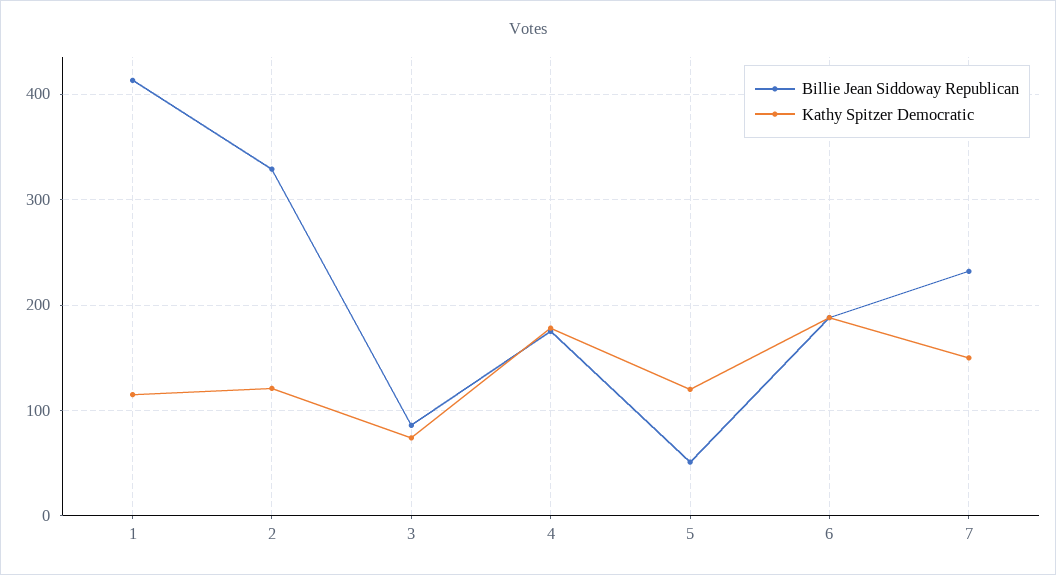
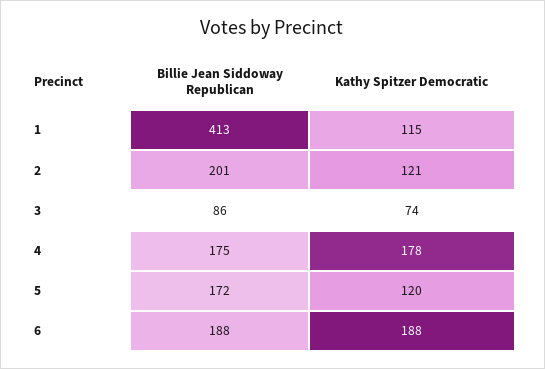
Billie Jean Siddoway Republican, 2: 330 -> 201
Billie Jean Siddoway Republican, 5: 50 -> 172
Billie Jean Siddoway Republican, 7: 230 -> none
Kathy Spitzer Democratic, 7: 150 -> none

